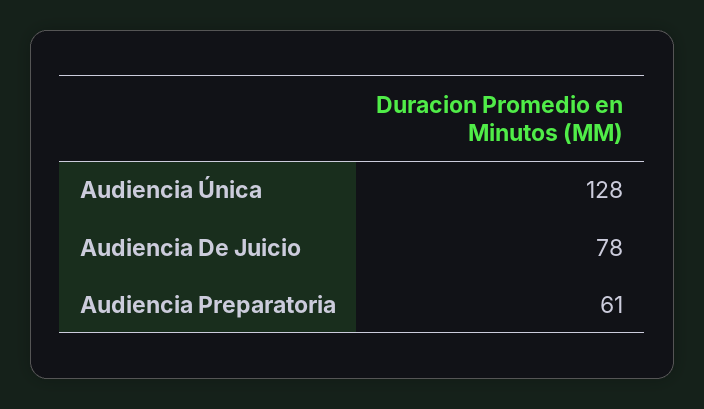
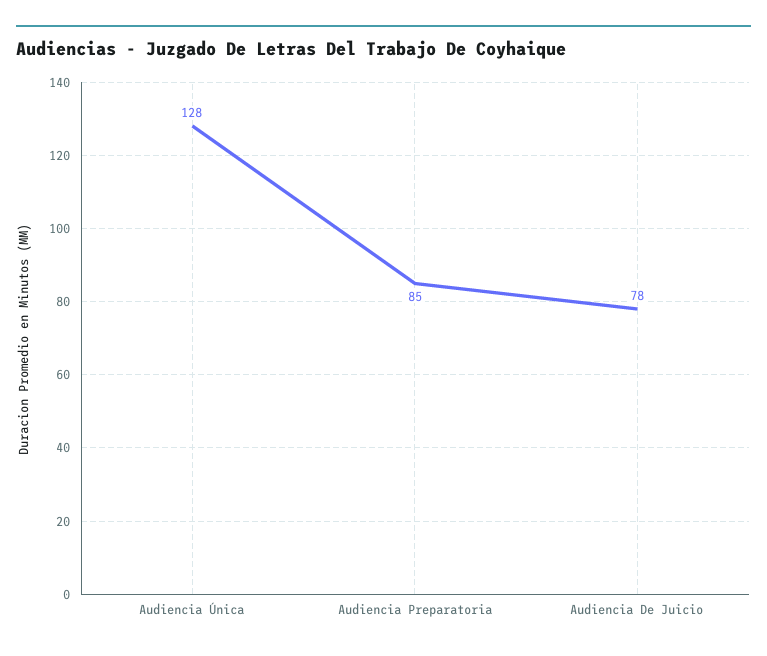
Audiencia Preparatoria: 61 -> 85

